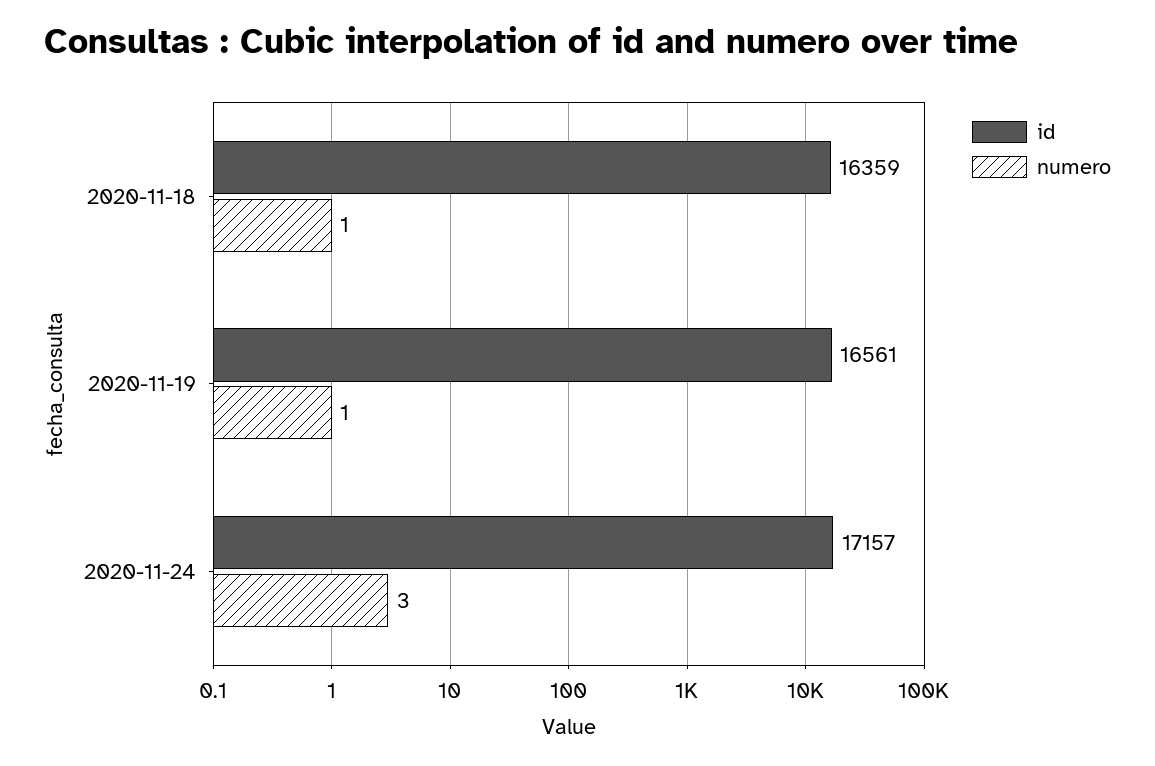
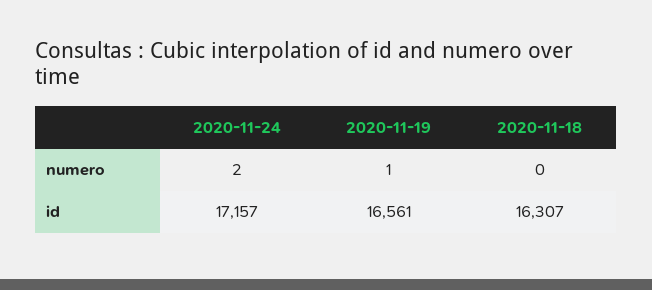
id, 2020-11-18: 16359 -> 16307
numero, 2020-11-18: 1 -> 0
numero, 2020-11-24: 3 -> 2

